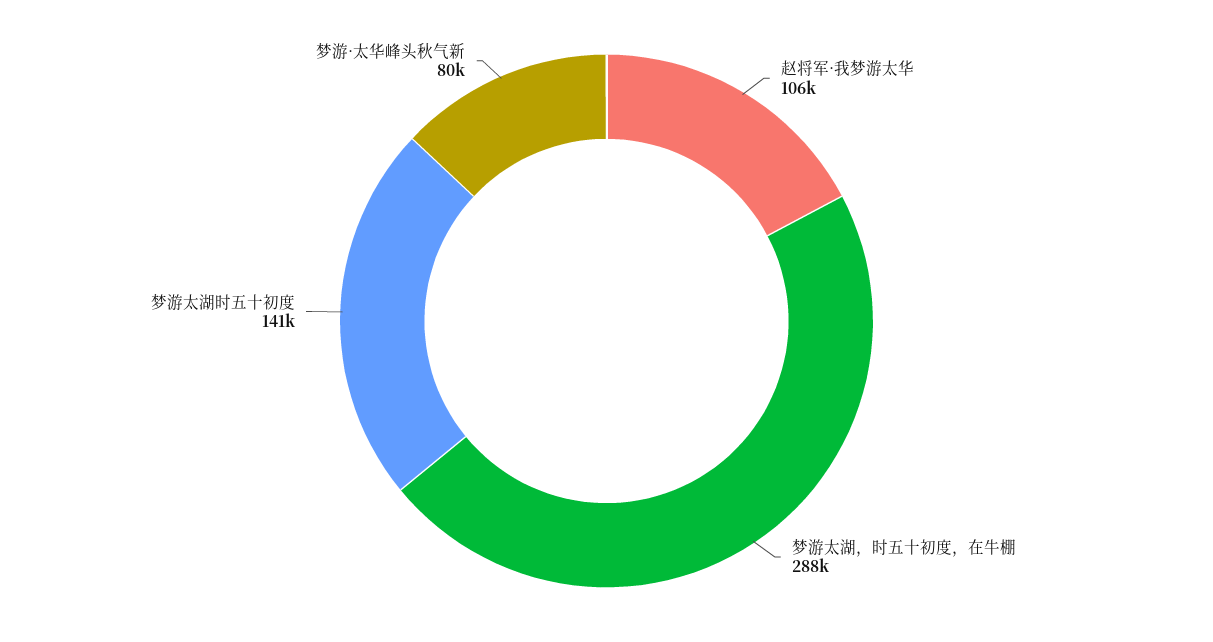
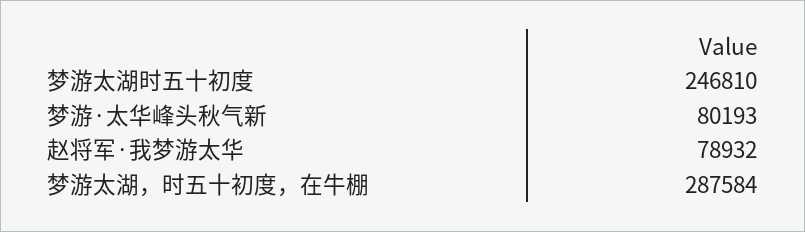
赵将军·我梦游太华: 106000 -> 78932
梦游太湖时五十初度: 141000 -> 246810

